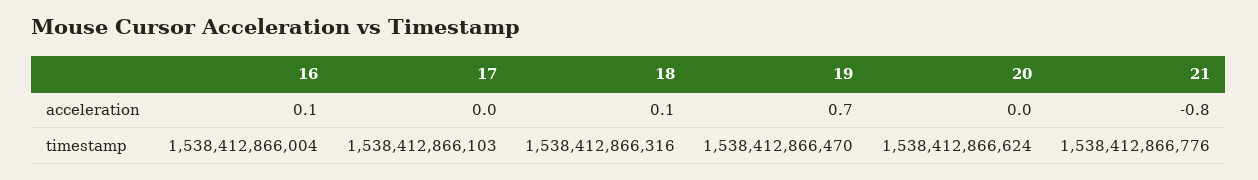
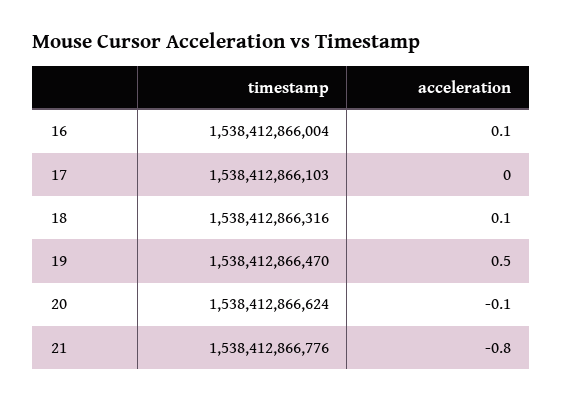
19, acceleration: 0.7 -> 0.5
20, acceleration: 0 -> -0.1

